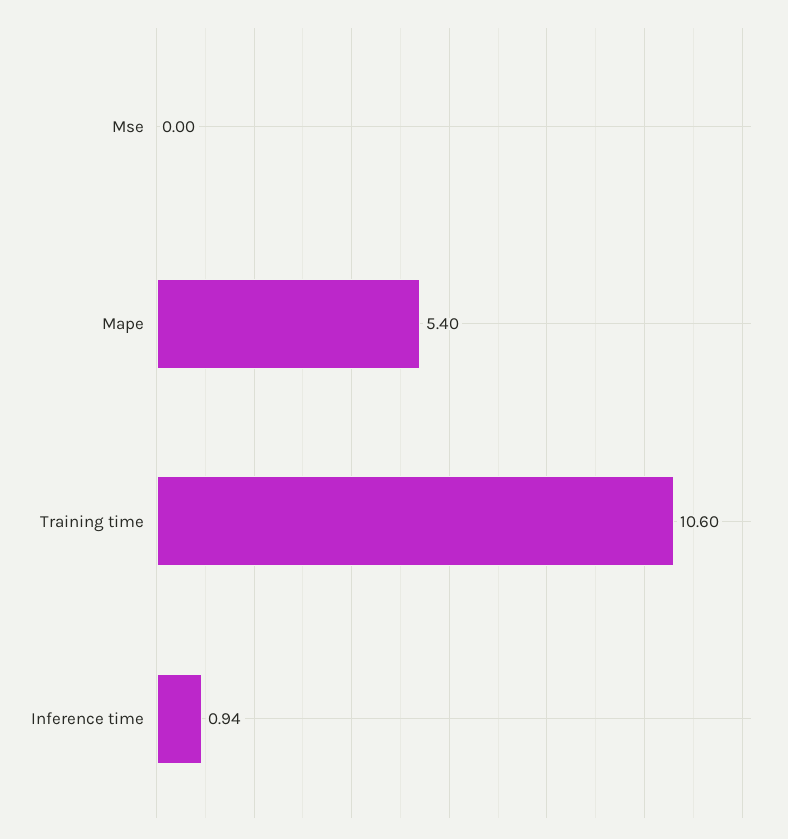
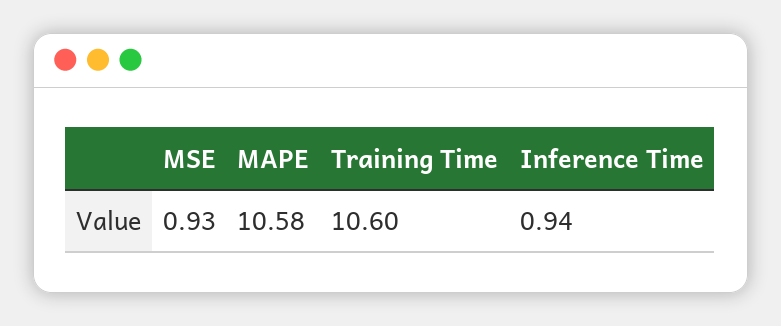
Mse: 0 -> 0.93
Mape: 5.4 -> 10.58

